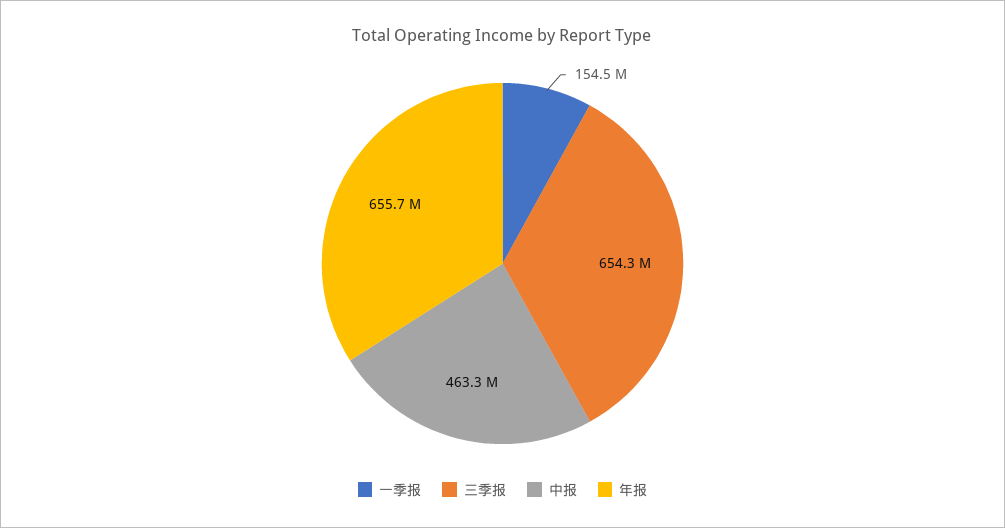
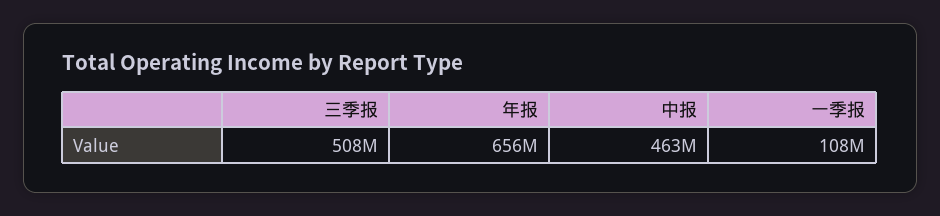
一季报: 154500000 -> 108000000
三季报: 654300000 -> 508000000

